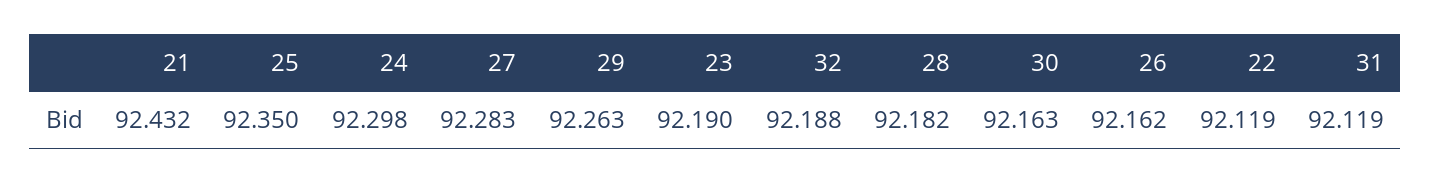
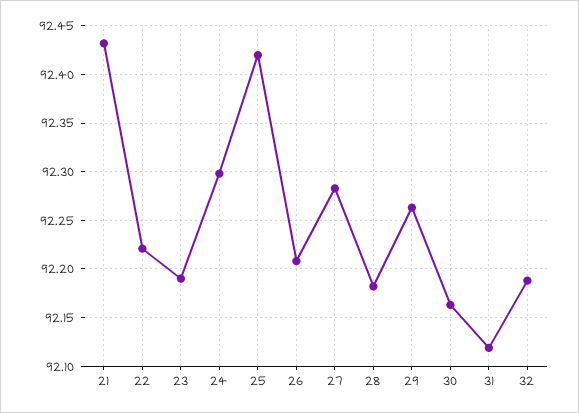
25: 92.35 -> 92.42
26: 92.162 -> 92.21
22: 92.119 -> 92.22

